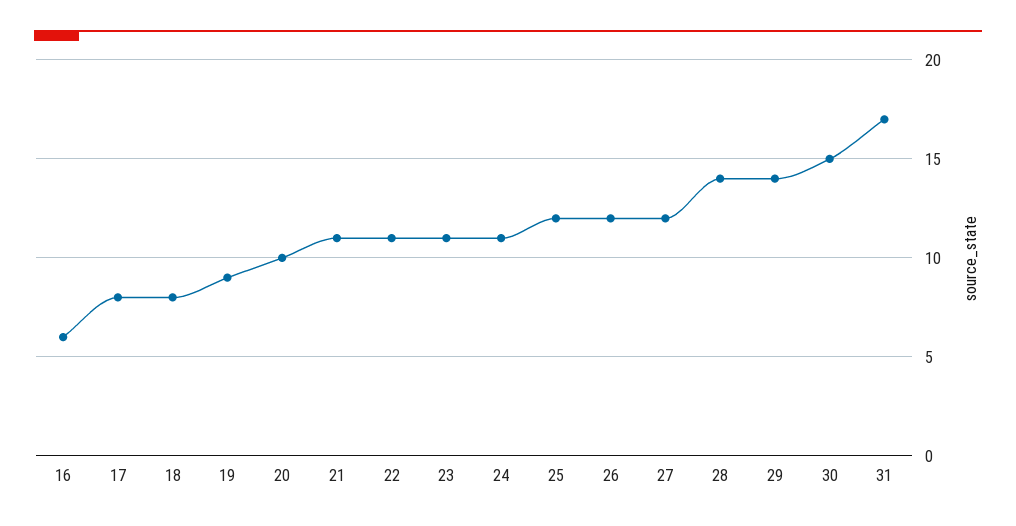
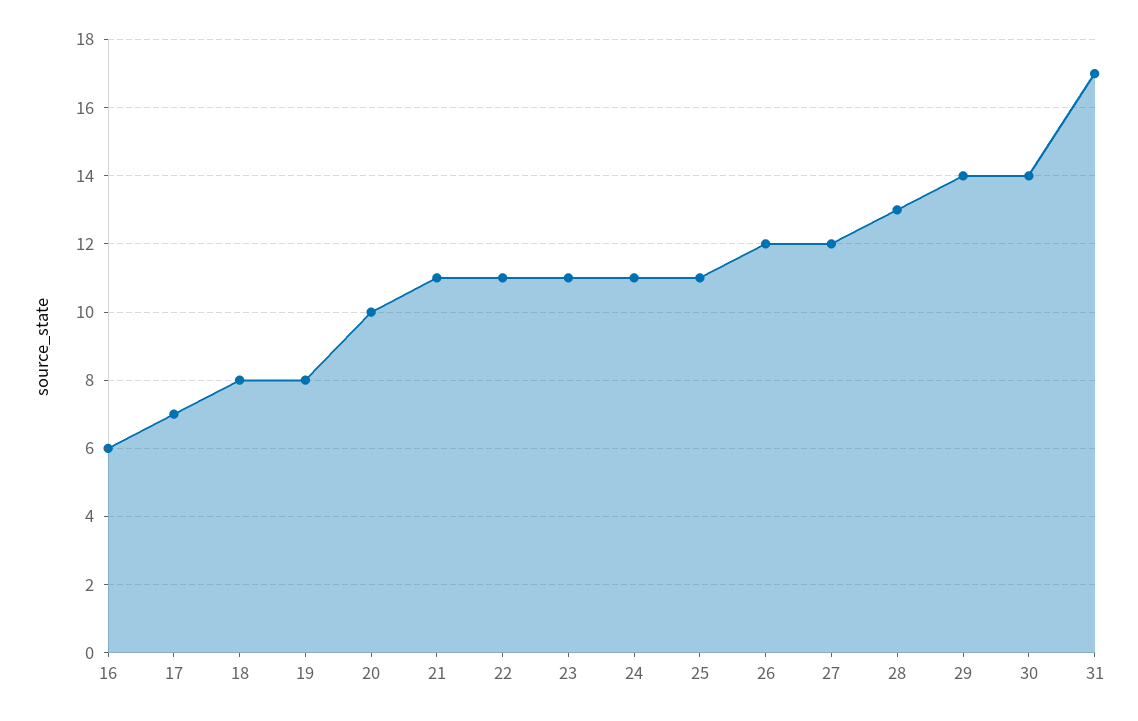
17: 8 -> 7
19: 9 -> 8
25: 12 -> 11
28: 14 -> 13
30: 15 -> 14

